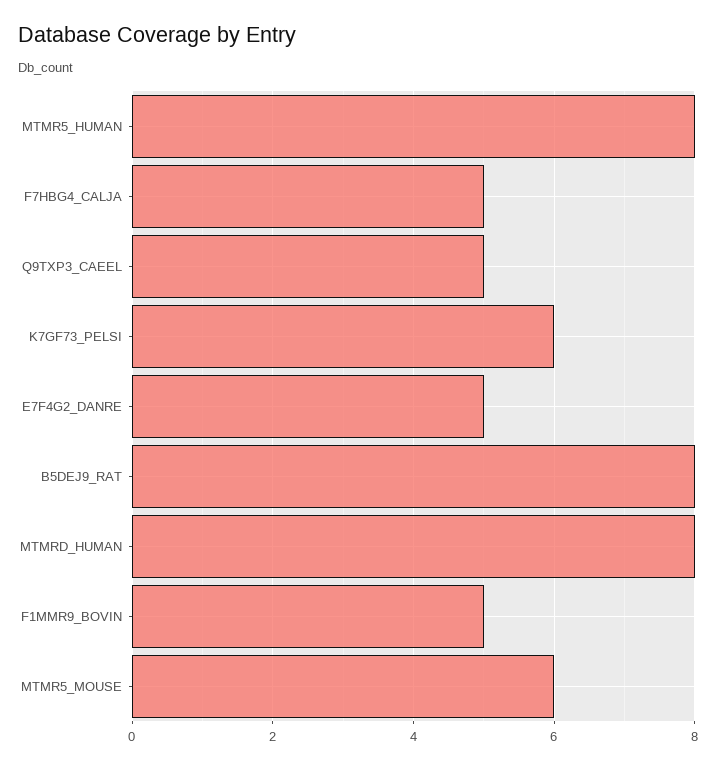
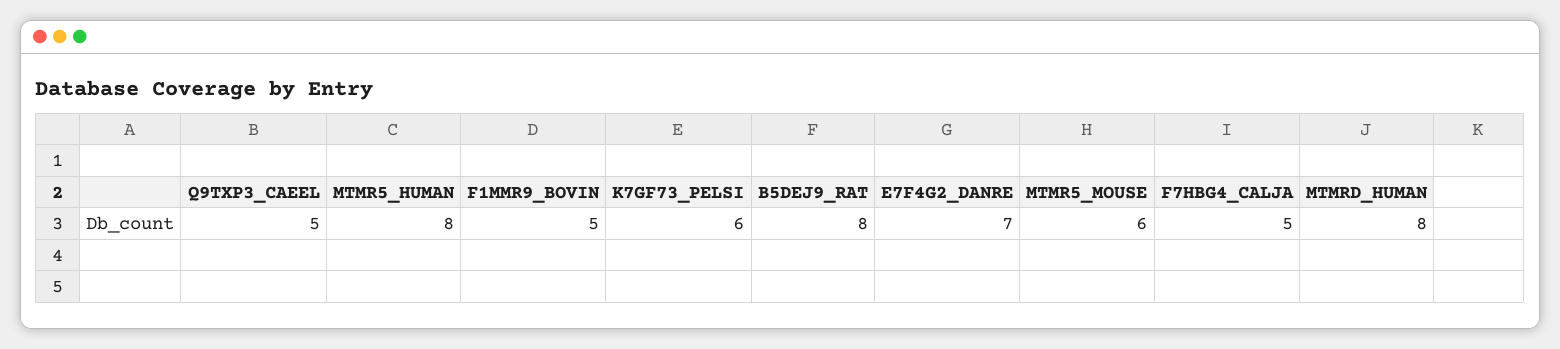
E7F4G2_DANRE: 5 -> 7

